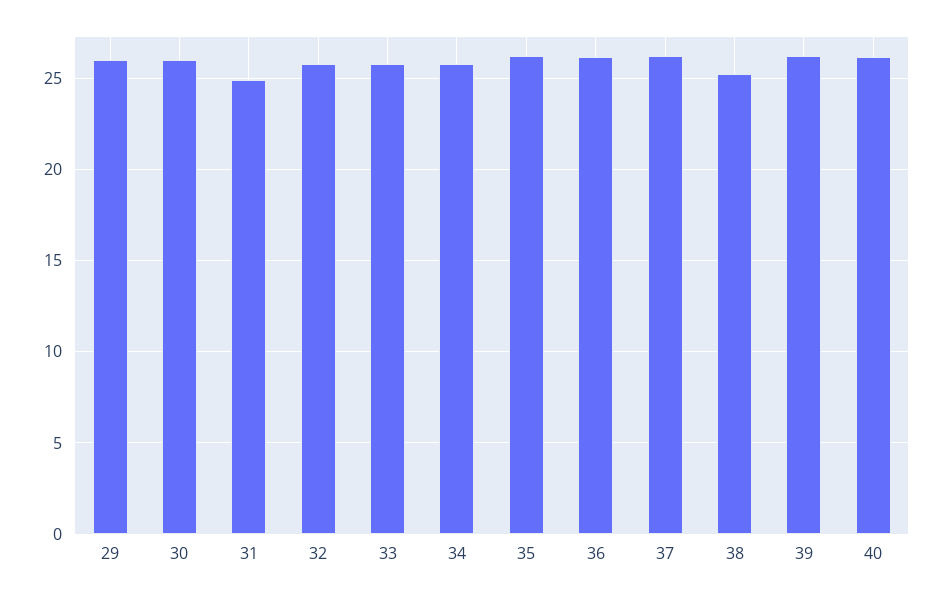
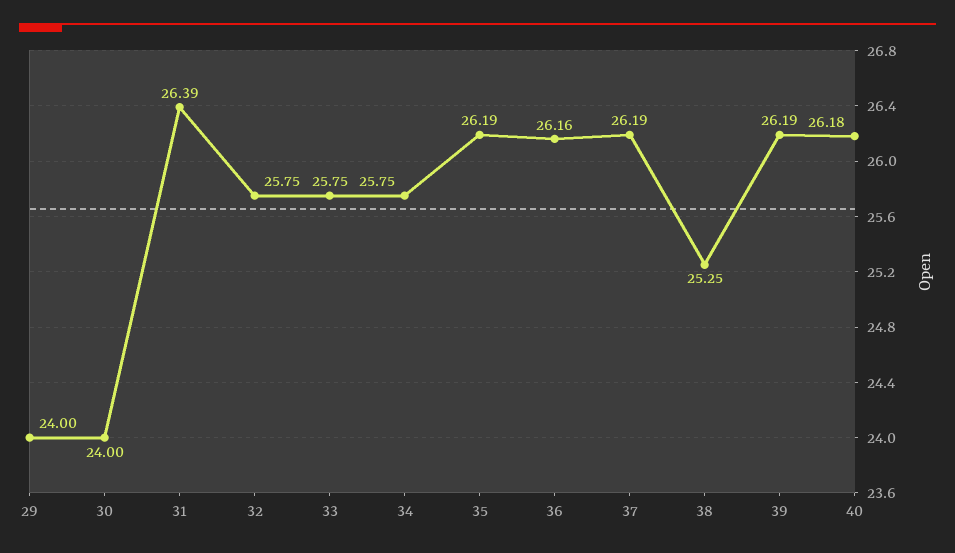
29: 26 -> 24
30: 26 -> 24
31: 25 -> 26.39

